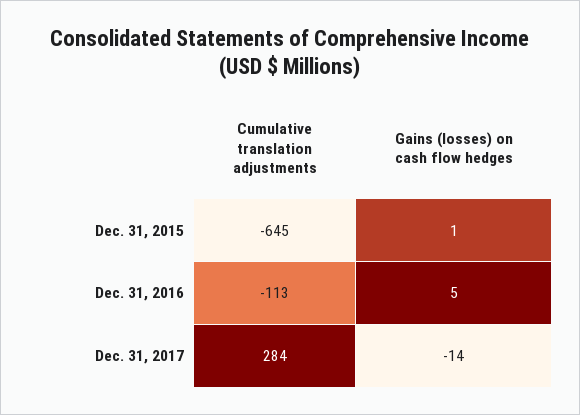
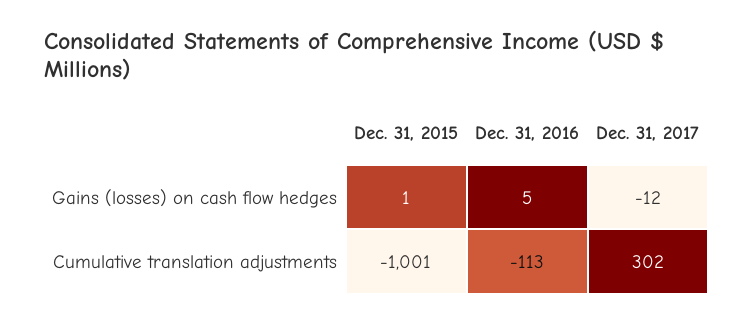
Cumulative translation adjustments, Dec. 31, 2015: -645 -> -1001
Cumulative translation adjustments, Dec. 31, 2017: 284 -> 302
Gains (losses) on cash flow hedges, Dec. 31, 2017: -14 -> -12

